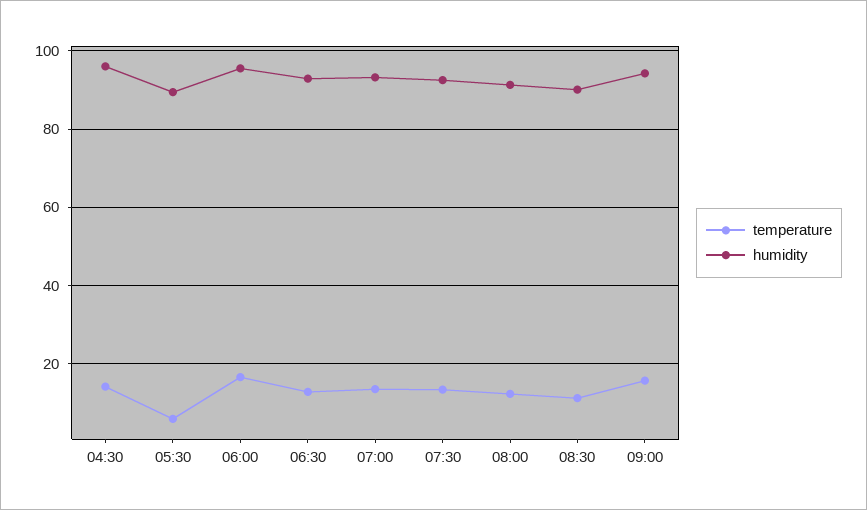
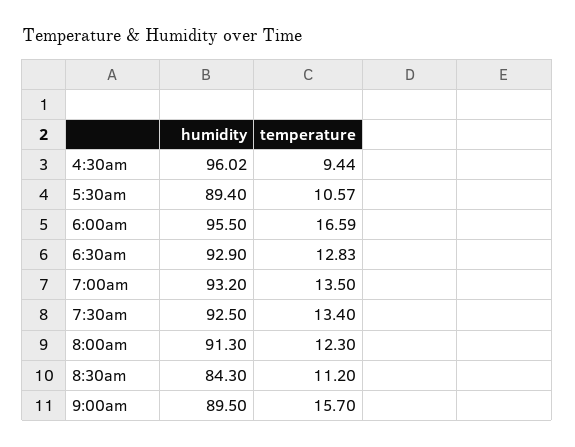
temperature, 04:30: 14 -> 9.44
temperature, 05:30: 6 -> 10.57
humidity, 08:30: 90 -> 84.3
humidity, 09:00: 94 -> 89.5

